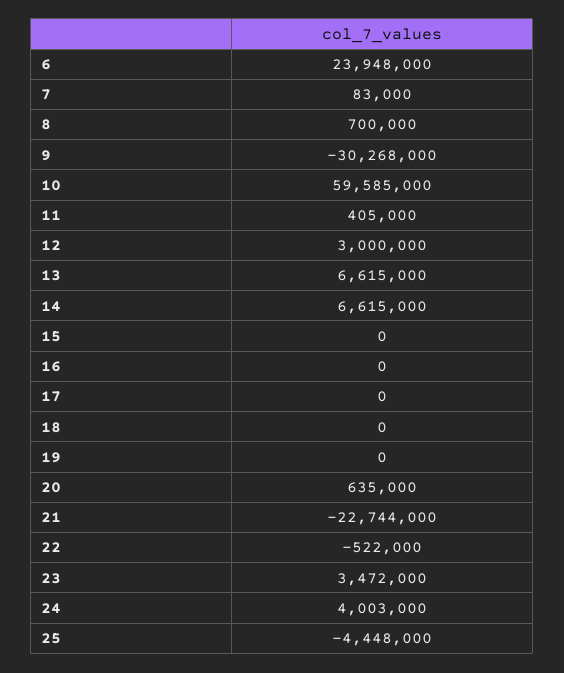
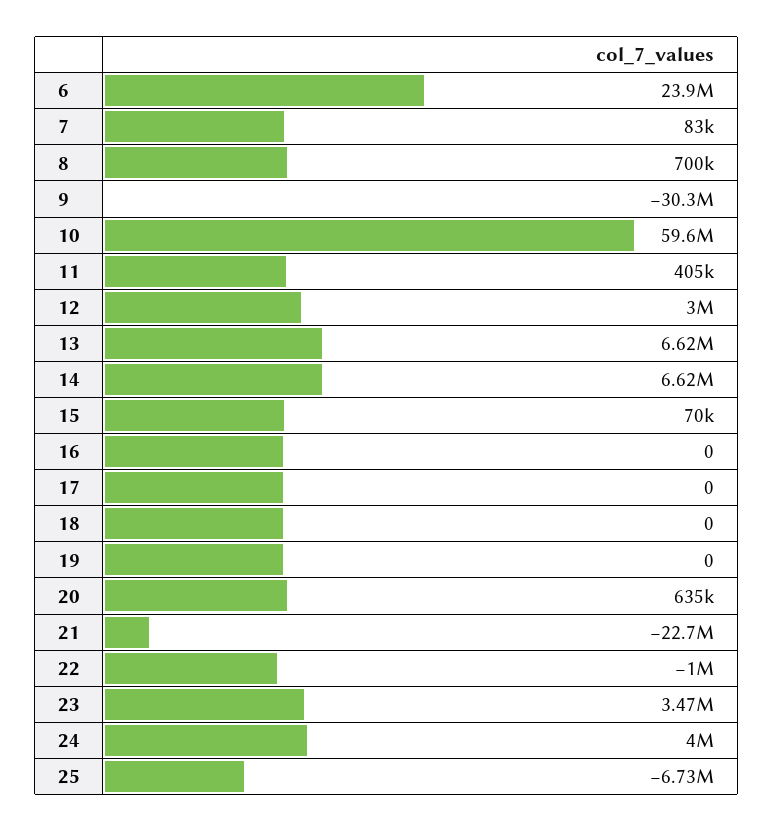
15: 0 -> 70000
22: -522000 -> -1000000
25: -4448000 -> -6730000

